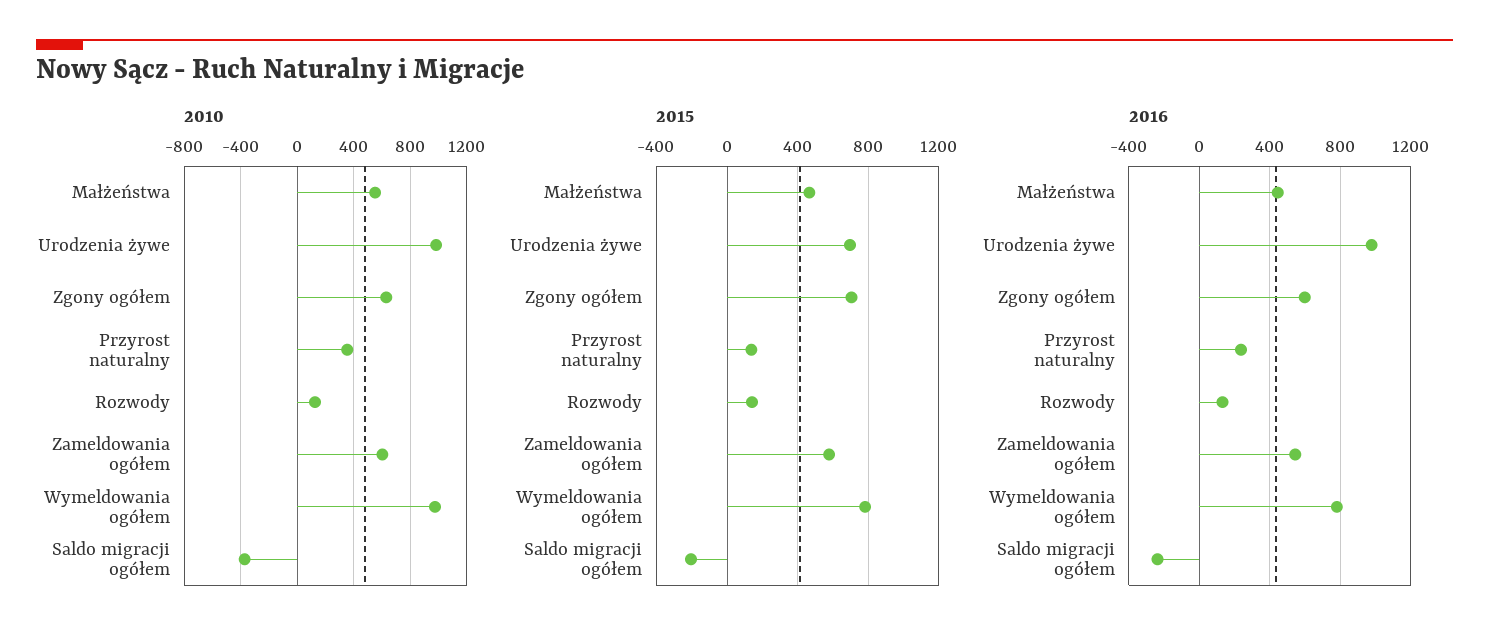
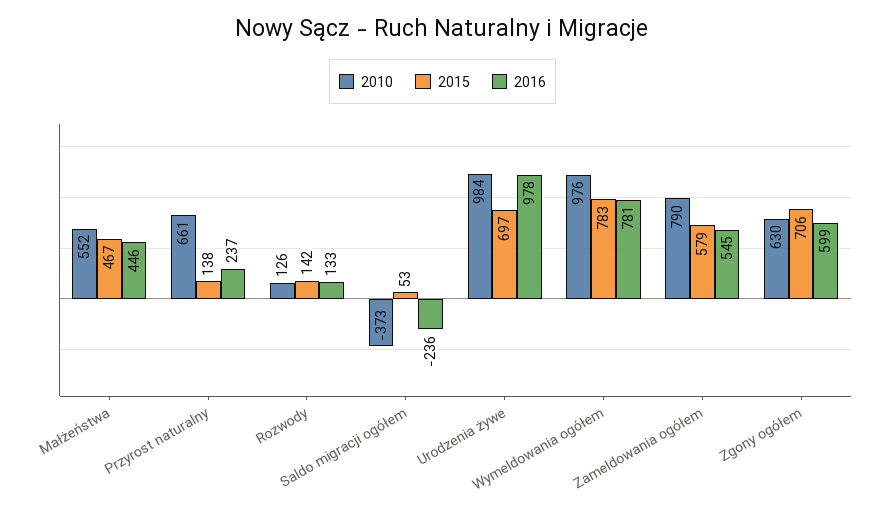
2010, Przyrost naturalny: 350 -> 661
2010, Zameldowania ogółem: 600 -> 790
2015, Saldo migracji ogółem: -200 -> 53

